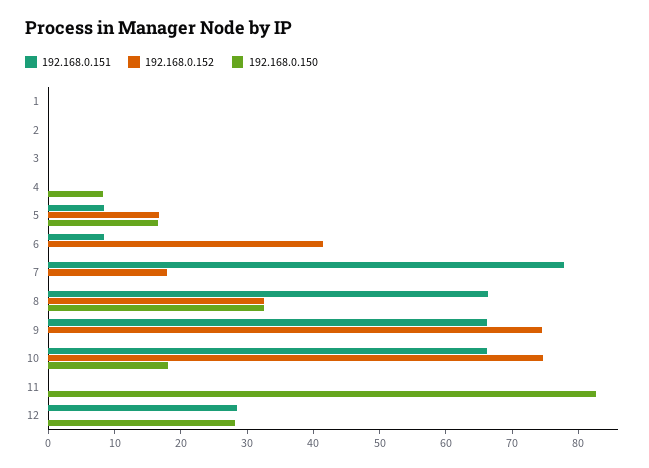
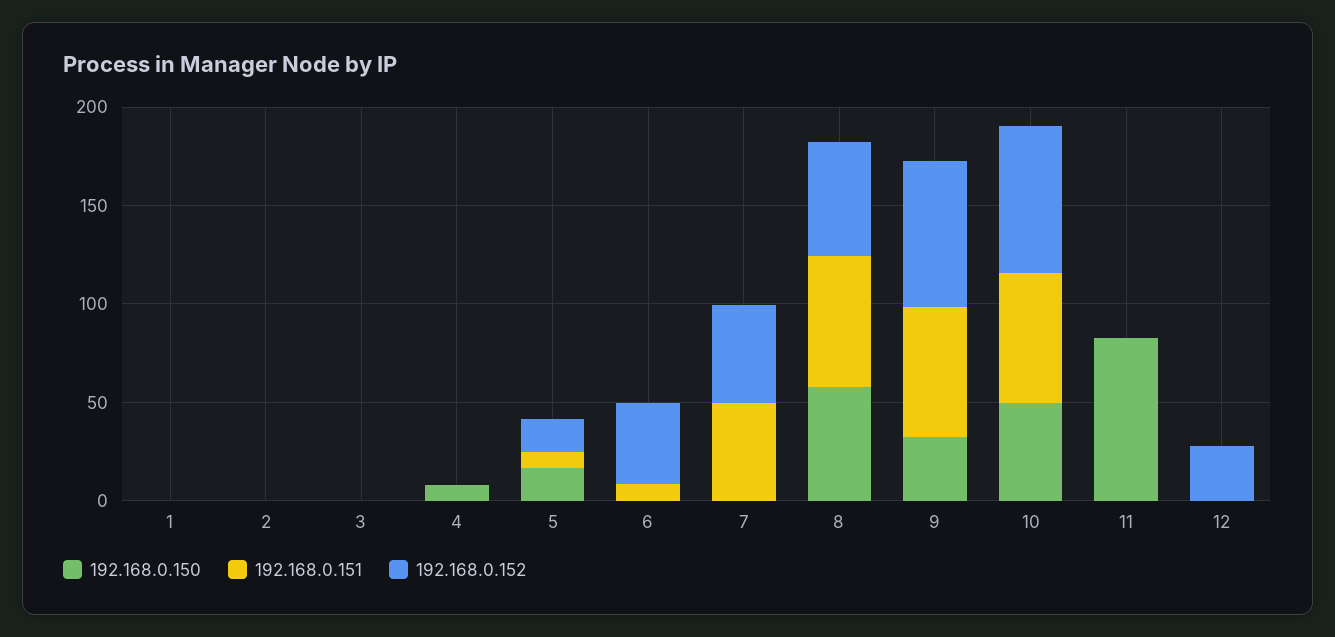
192.168.0.151, 7: 78 -> 50
192.168.0.152, 7: 18 -> 50
192.168.0.152, 8: 32 -> 60
192.168.0.150, 8: 32 -> 60
192.168.0.150, 9: 0 -> 30
192.168.0.150, 10: 18 -> 50
192.168.0.151, 12: 28 -> 0
192.168.0.152, 12: 0 -> 30
192.168.0.150, 12: 28 -> 0

